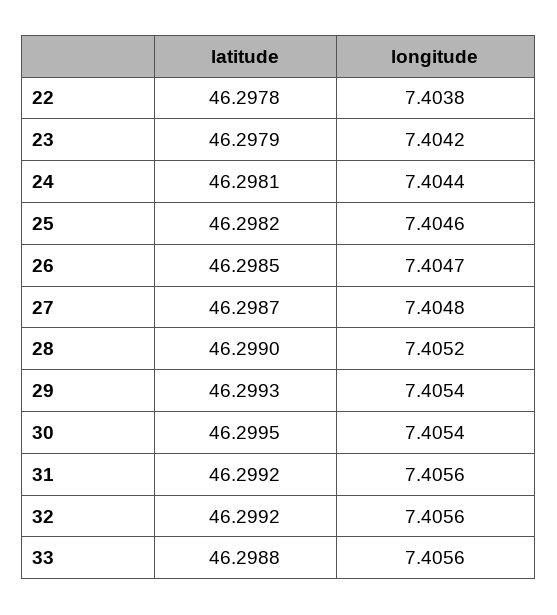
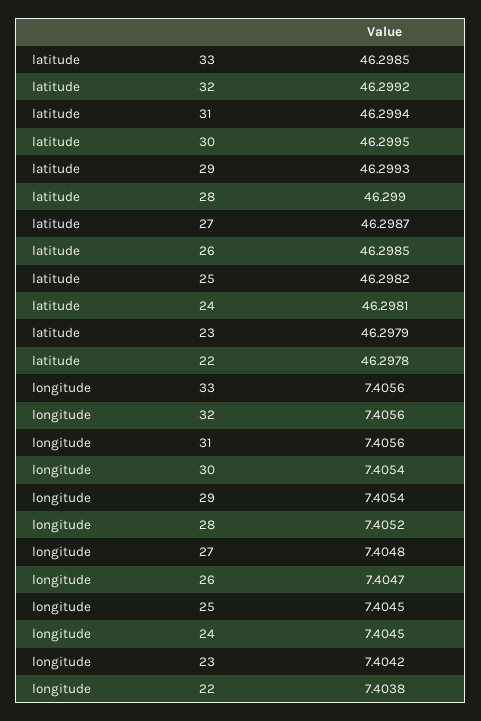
longitude, 24: 7.4044 -> 7.4045
longitude, 25: 7.4046 -> 7.4045
latitude, 31: 46.2992 -> 46.2994
latitude, 33: 46.2988 -> 46.2985

